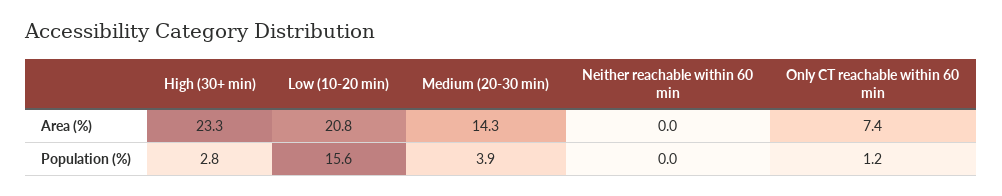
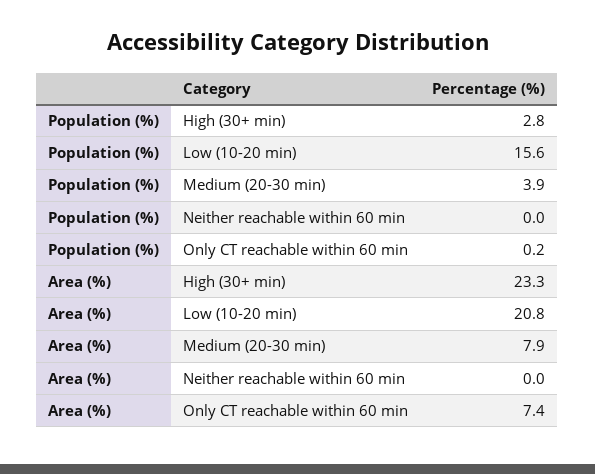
Medium (20-30 min), Area (%): 14.3 -> 7.9
Only CT reachable within 60 min, Population (%): 1.2 -> 0.2

